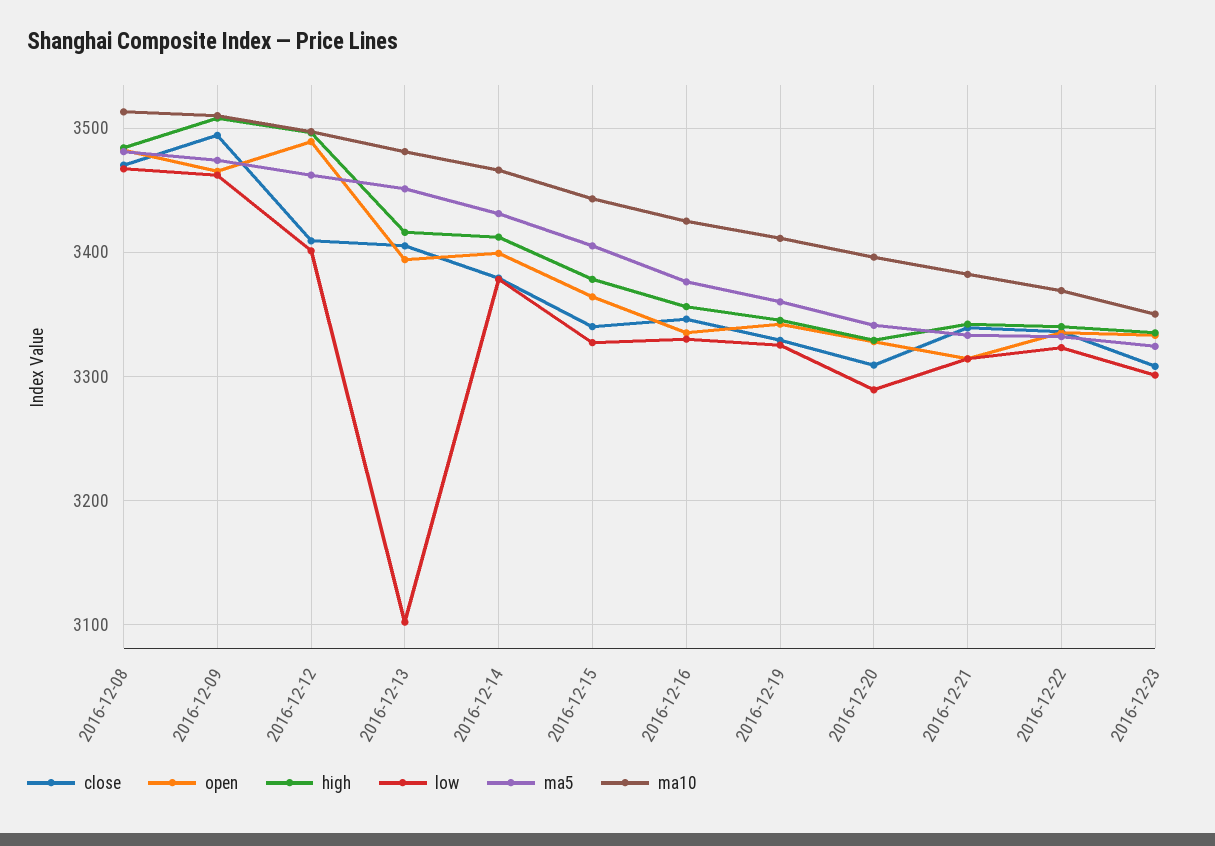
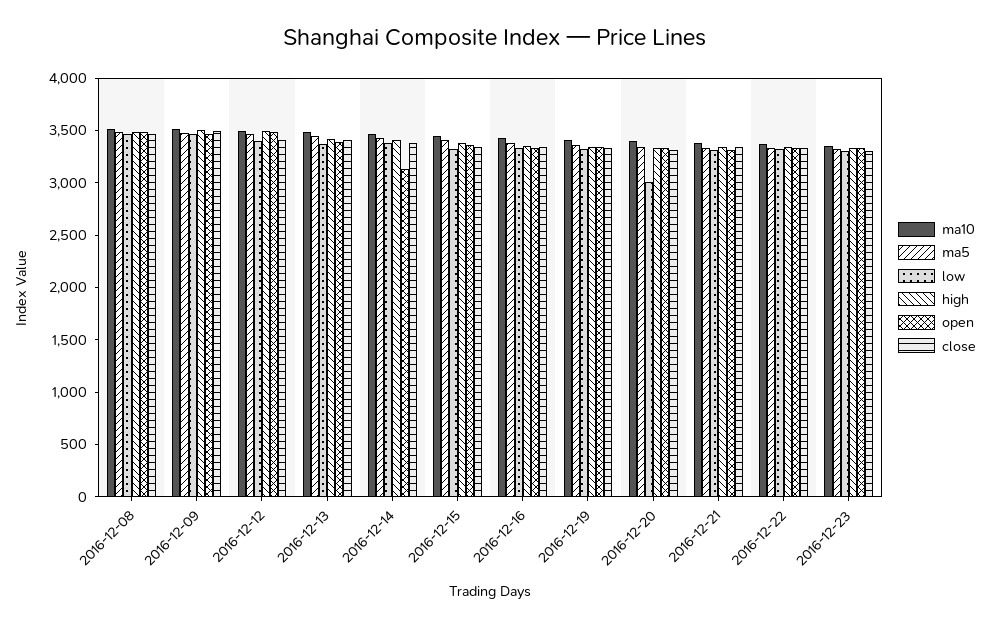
low, 2016-12-13: 3100 -> 3400
open, 2016-12-14: 3400 -> 3100
low, 2016-12-20: 3290 -> 3000

